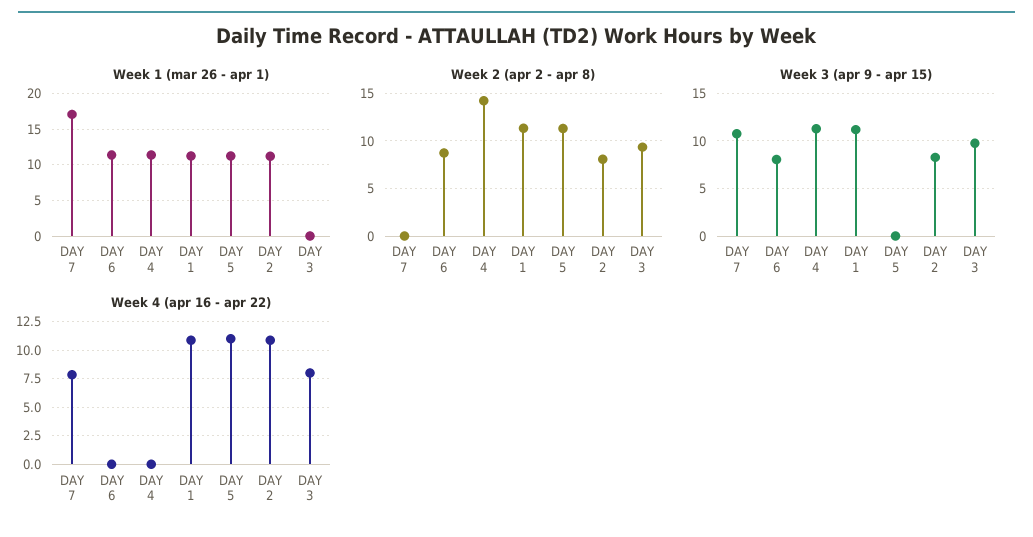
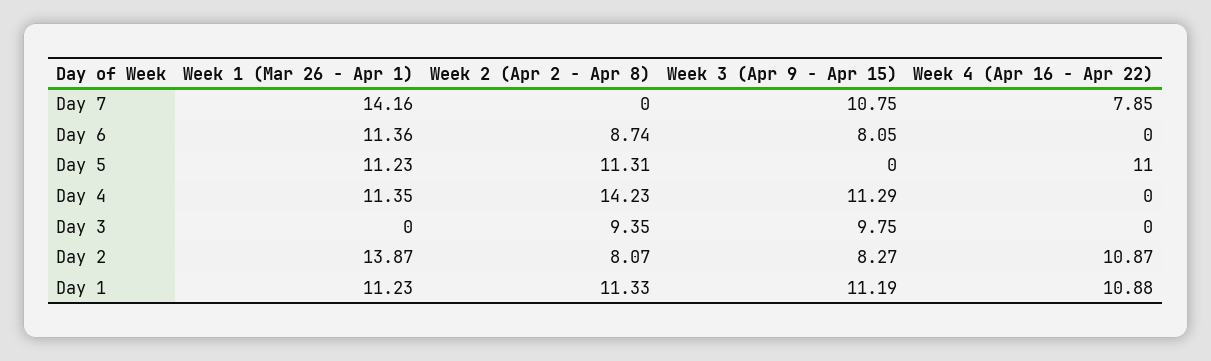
Week 1 (mar 26 - apr 1), DAY 7: 17 -> 14.16
Week 1 (mar 26 - apr 1), DAY 2: 11 -> 13.87
Week 4 (apr 16 - apr 22), DAY 3: 7.5 -> 0

